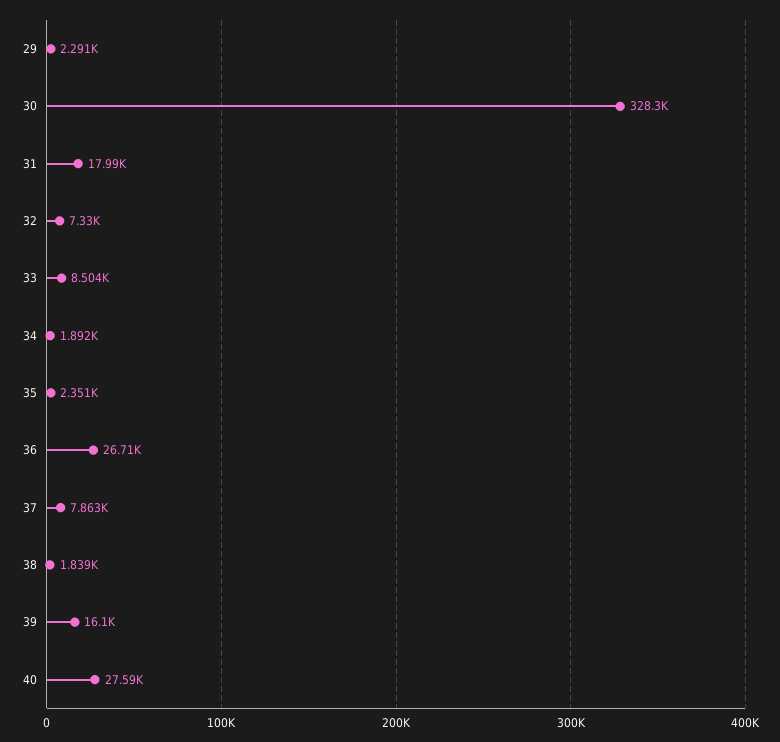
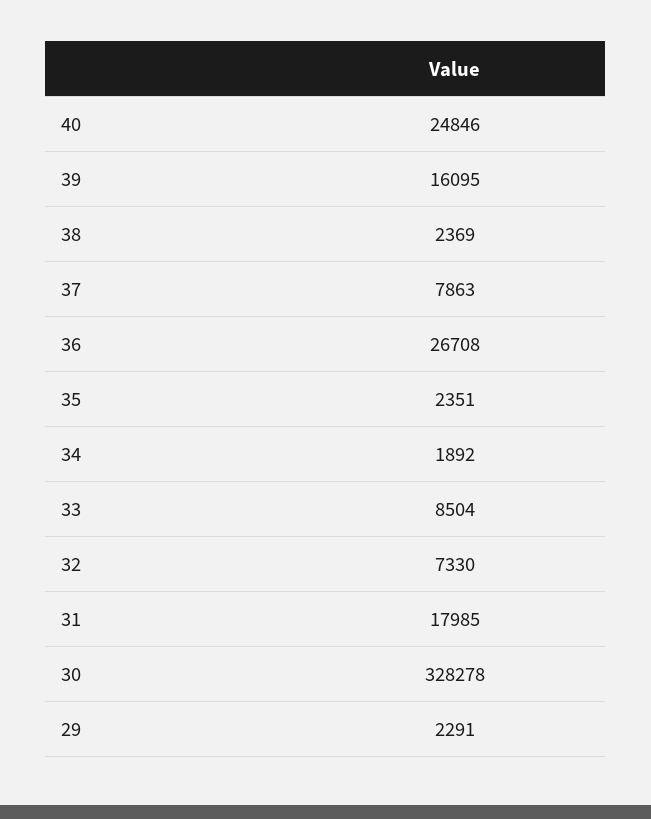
38: 1839 -> 2369
40: 27590 -> 24846

